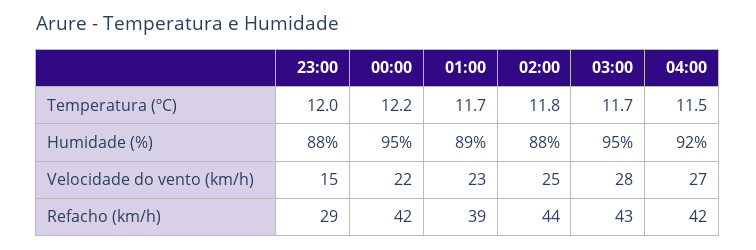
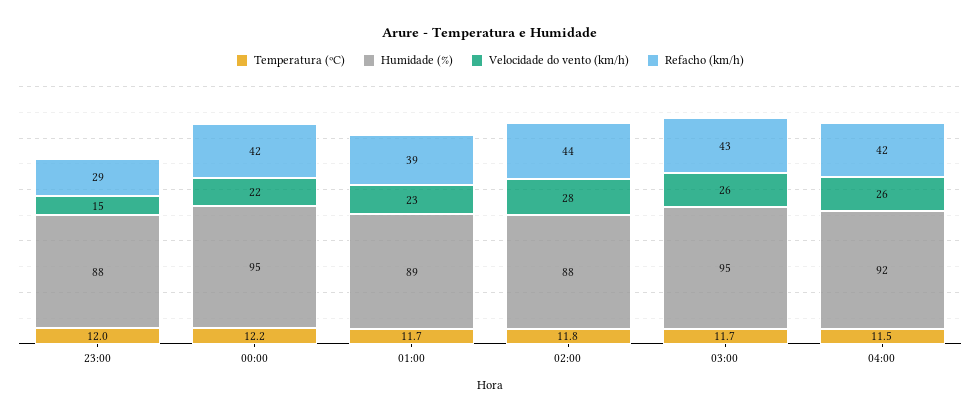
Velocidade do vento (km/h), 02:00: 25 -> 28
Velocidade do vento (km/h), 03:00: 28 -> 26
Velocidade do vento (km/h), 04:00: 27 -> 26

